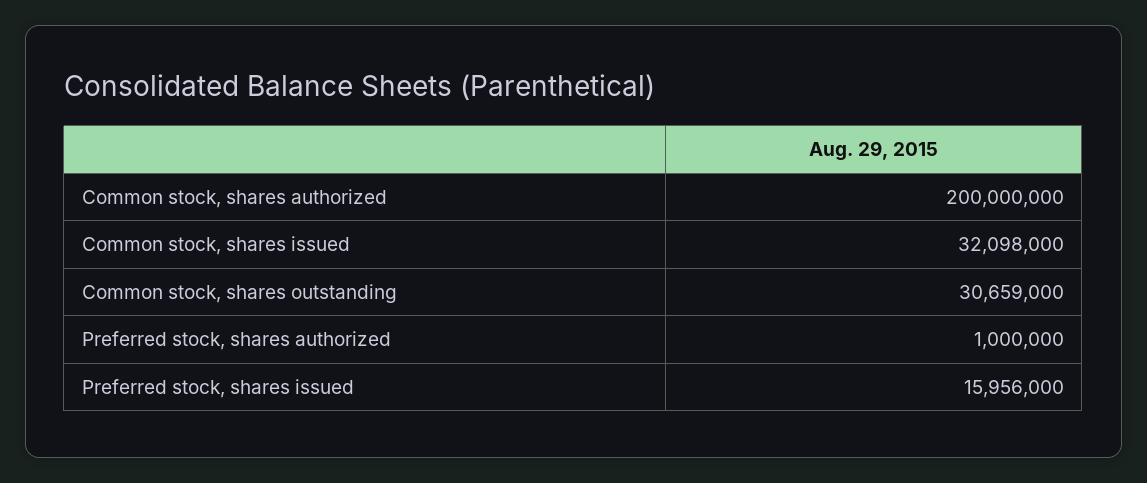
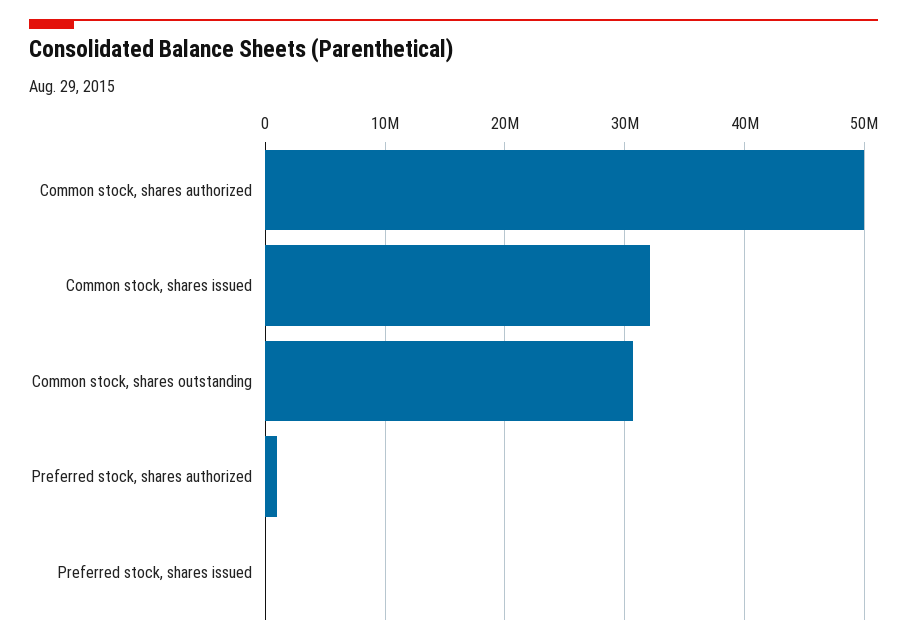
Common stock, shares authorized: 200000000 -> 50000000
Preferred stock, shares issued: 15956000 -> 0

